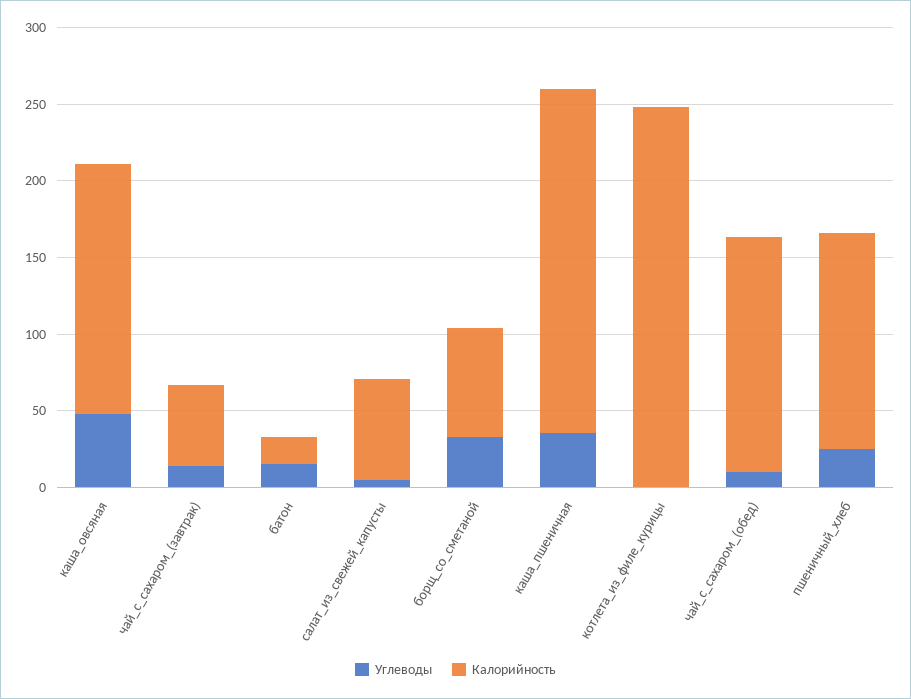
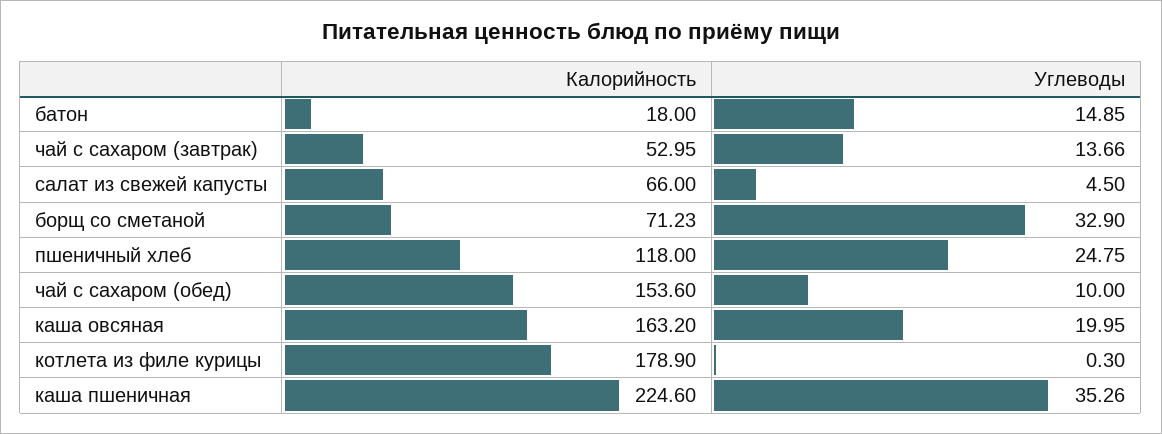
Углеводы, каша_овсяная: 50 -> 19.95
Калорийность, котлета_из_филе_курицы: 250 -> 178.9
Калорийность, пшеничный_хлеб: 140 -> 118

